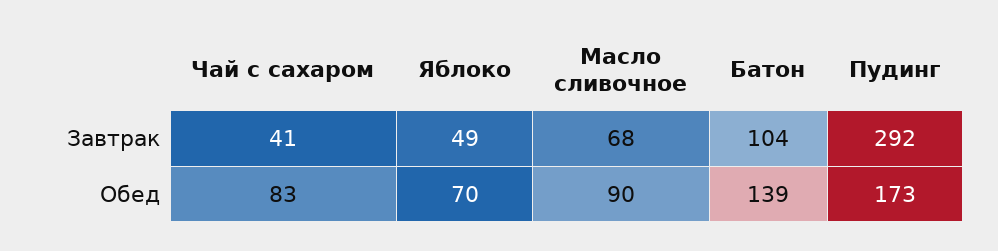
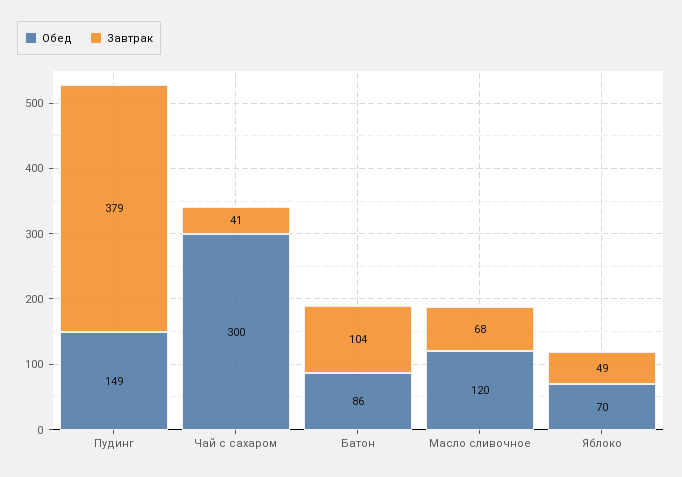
Завтрак, Пудинг: 292 -> 379
Обед, Чай с сахаром: 83 -> 300
Обед, Масло сливочное: 90 -> 120
Обед, Батон: 139 -> 86
Обед, Пудинг: 173 -> 149

